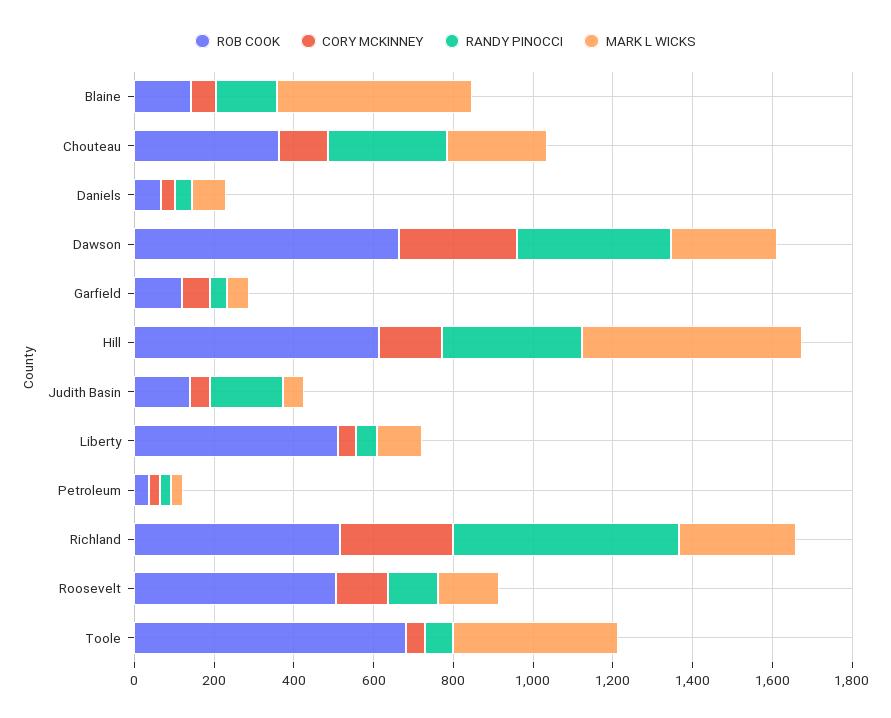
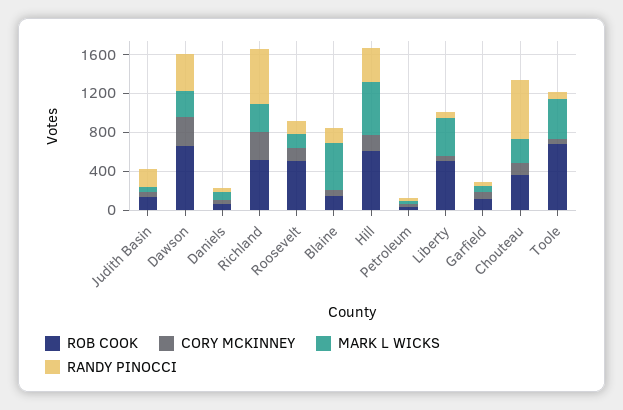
RANDY PINOCCI, Chouteau: 300 -> 600
MARK L WICKS, Liberty: 100 -> 400

